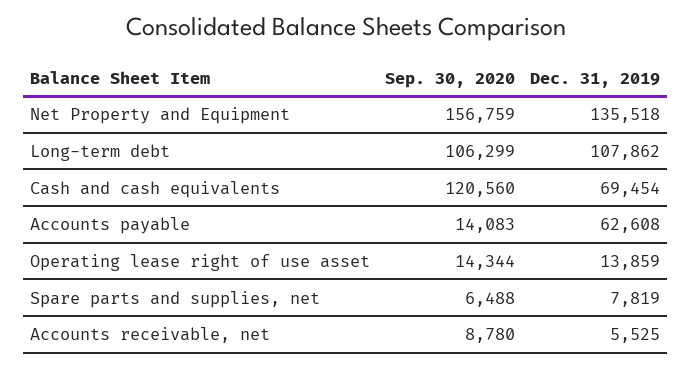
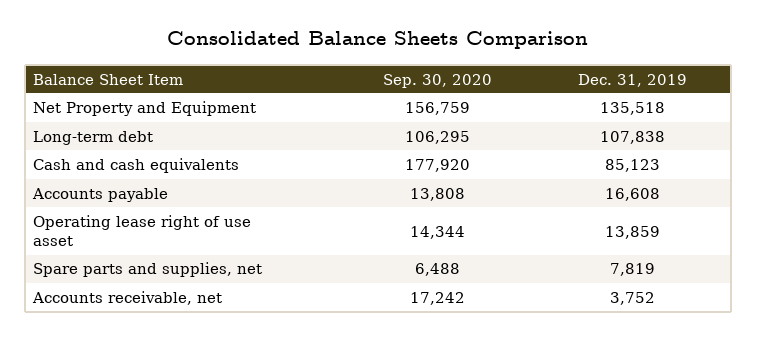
Sep. 30, 2020, Long-term debt: 106299 -> 106295
Dec. 31, 2019, Long-term debt: 107862 -> 107838
Sep. 30, 2020, Cash and cash equivalents: 120560 -> 177920
Dec. 31, 2019, Cash and cash equivalents: 69454 -> 85123
Sep. 30, 2020, Accounts payable: 14083 -> 13808
Dec. 31, 2019, Accounts payable: 62608 -> 16608
Sep. 30, 2020, Accounts receivable, net: 8780 -> 17242
Dec. 31, 2019, Accounts receivable, net: 5525 -> 3752

